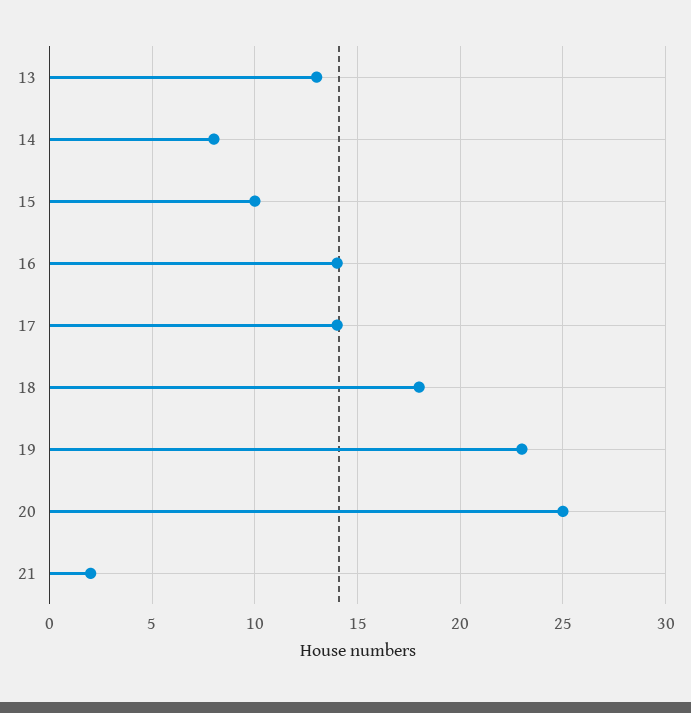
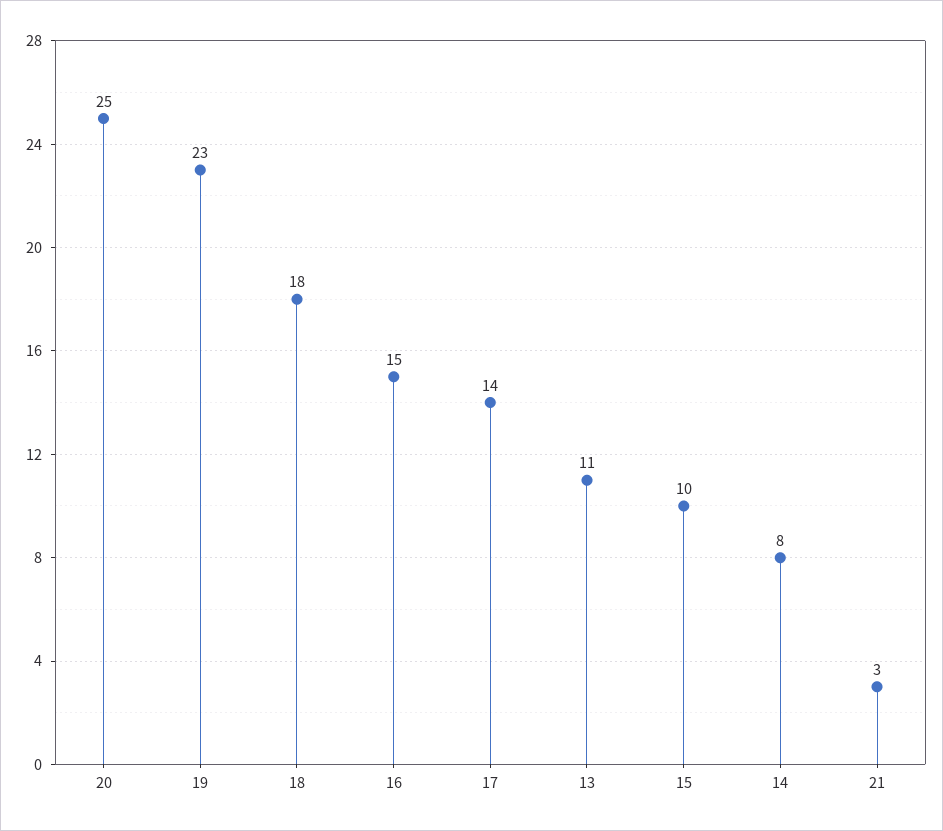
13: 13 -> 11
16: 14 -> 15
21: 2 -> 3

